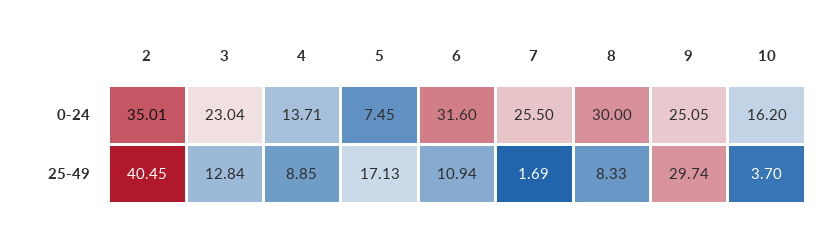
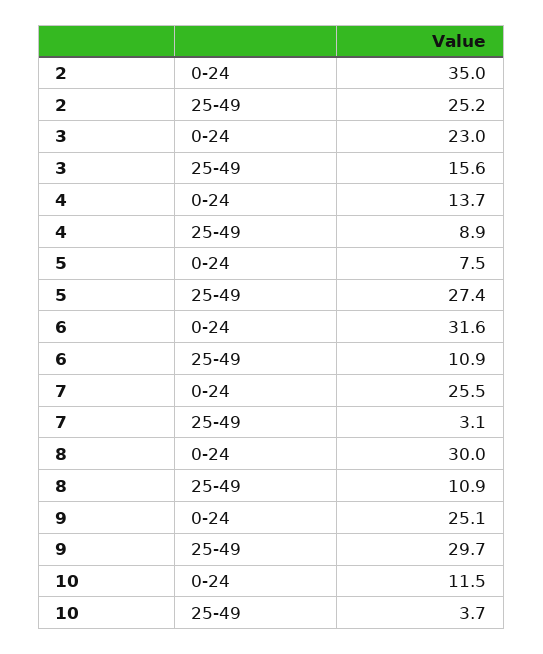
10, 0-24: 16.2 -> 11.5
2, 25-49: 40.45 -> 25.2
3, 25-49: 12.84 -> 15.6
5, 25-49: 17.13 -> 27.4
7, 25-49: 1.69 -> 3.1
8, 25-49: 8.33 -> 10.9

